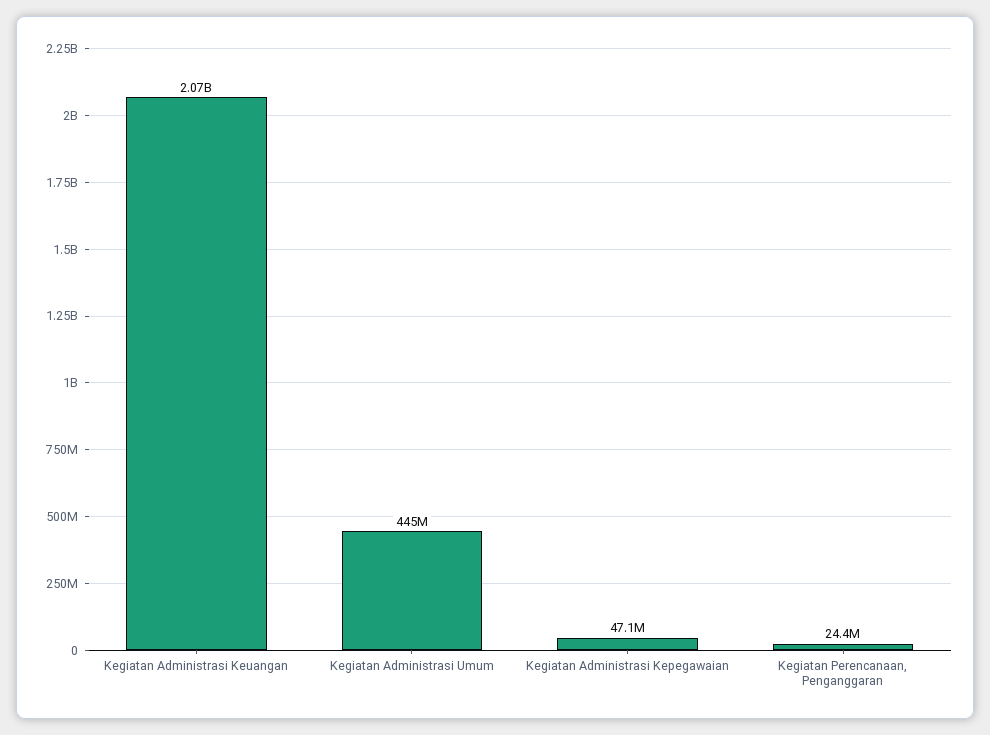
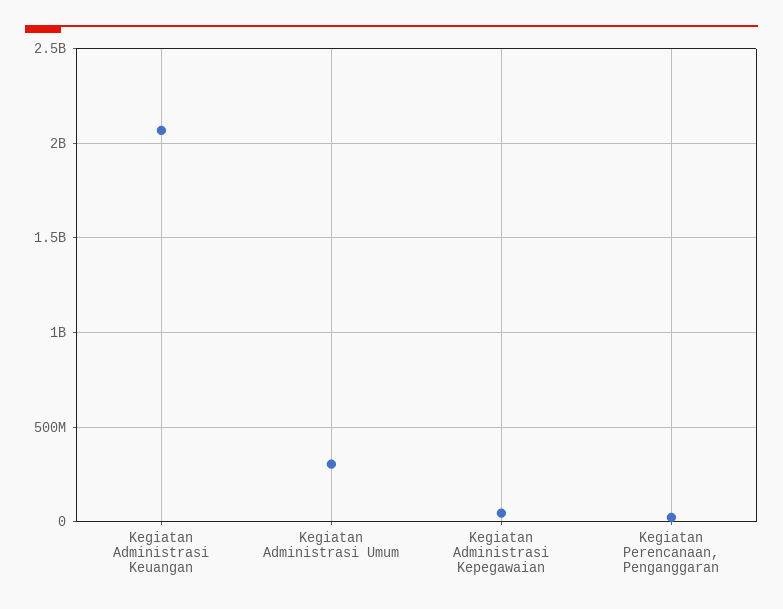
Kegiatan Administrasi Umum: 445000000 -> 300000000

